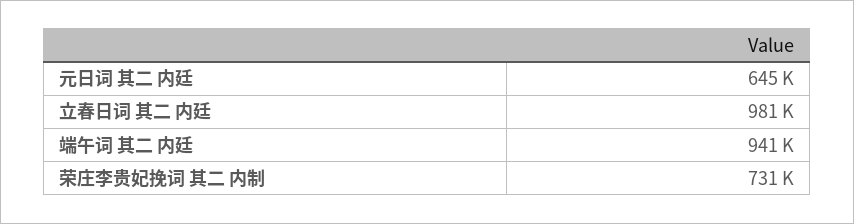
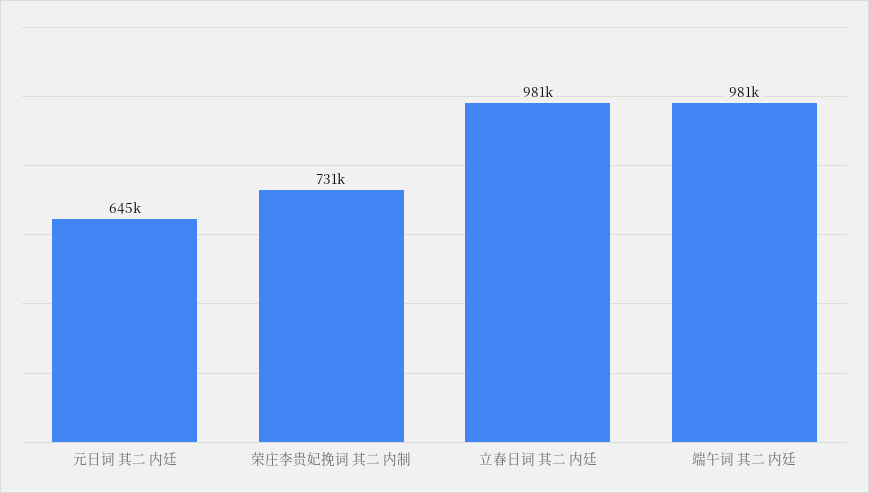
端午词 其二 内廷: 941000 -> 981000

